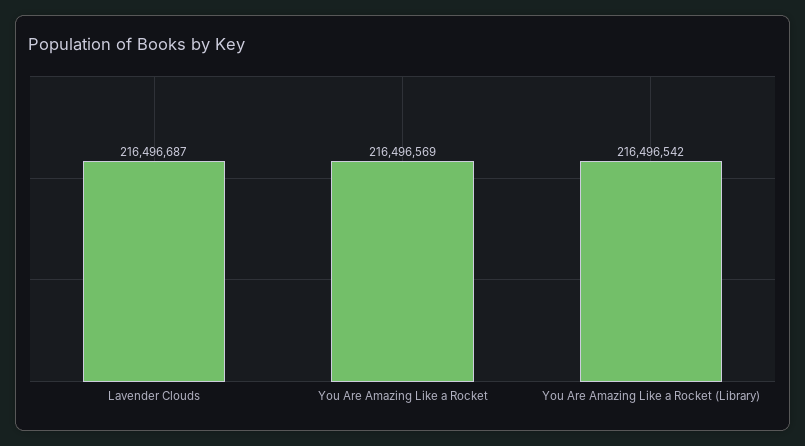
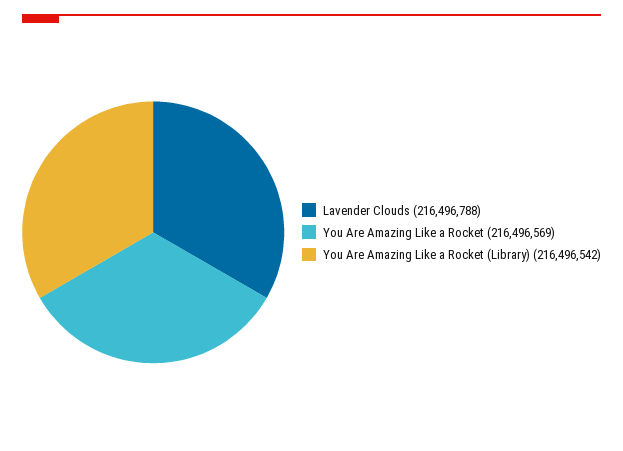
Lavender Clouds: 216496687 -> 216496788

